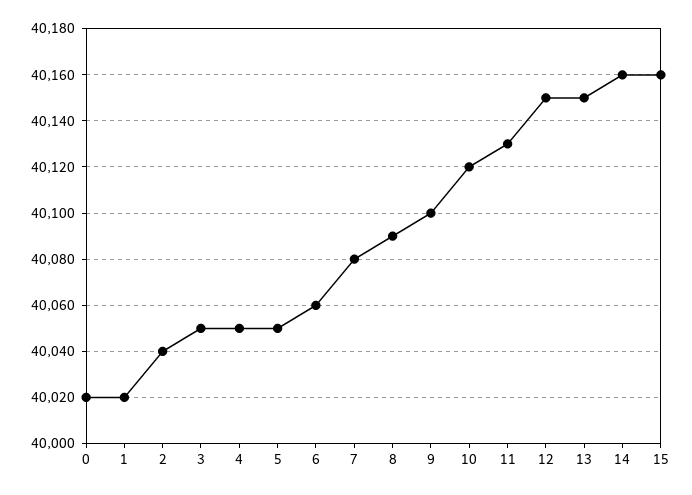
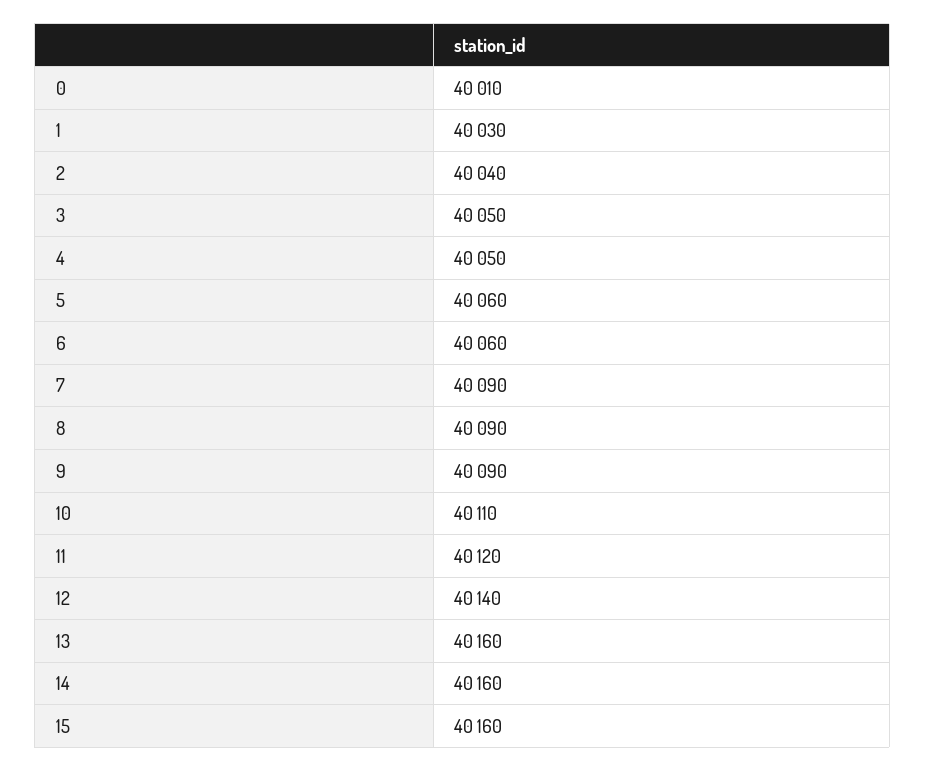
0: 40020 -> 40010
1: 40020 -> 40030
5: 40050 -> 40060
7: 40080 -> 40090
9: 40100 -> 40090
10: 40120 -> 40110
11: 40130 -> 40120
12: 40150 -> 40140
13: 40150 -> 40160

